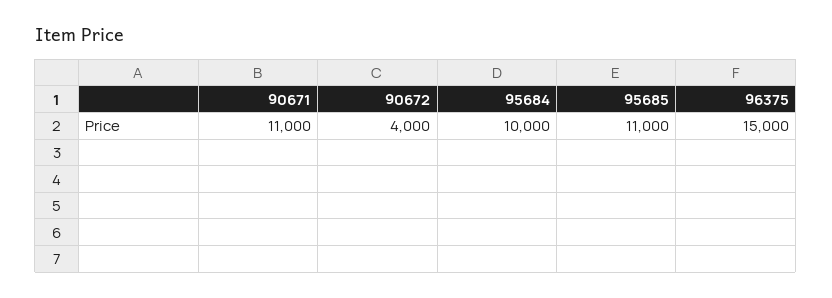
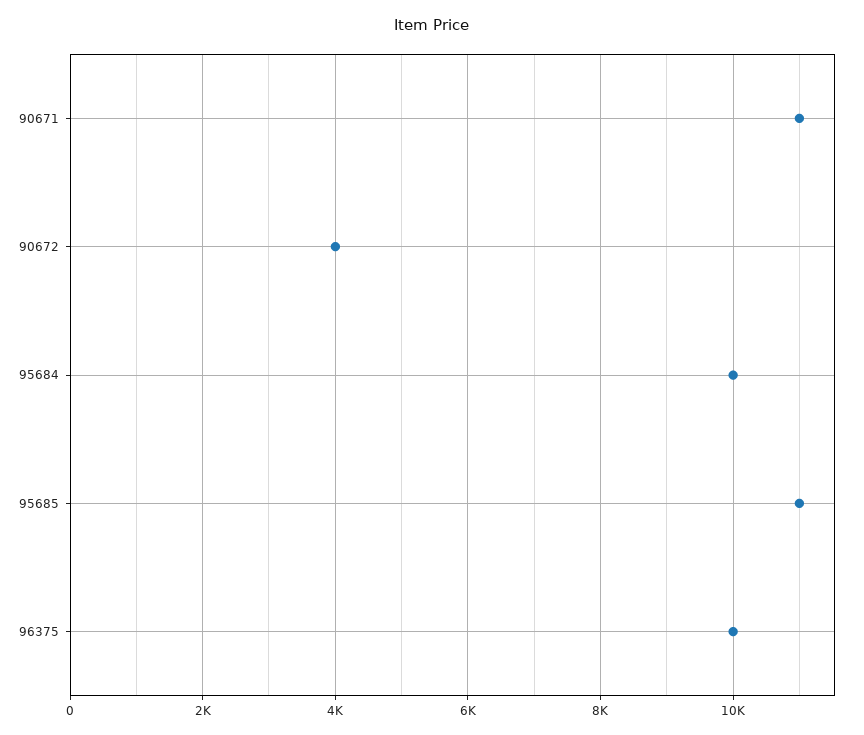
96375: 15000 -> 10000

